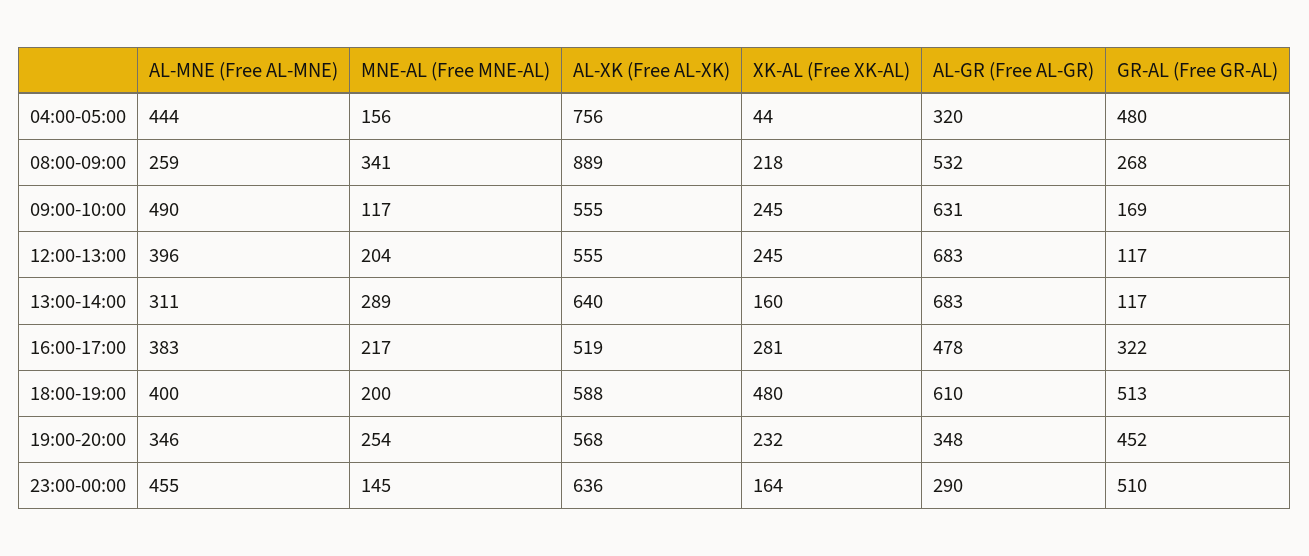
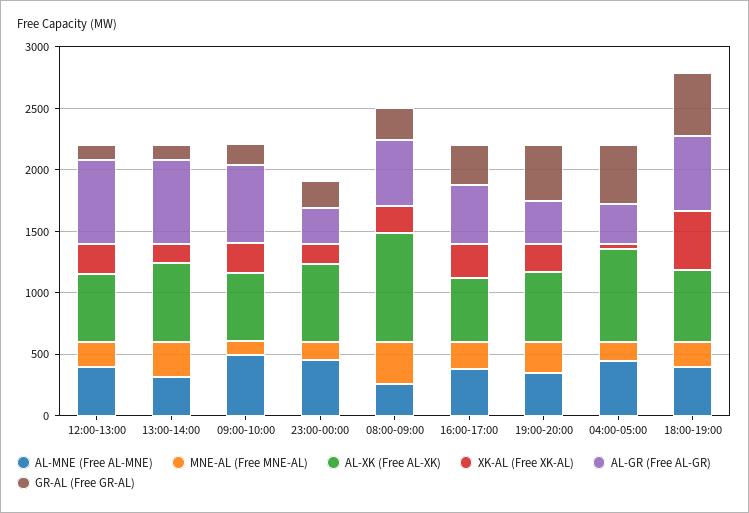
GR-AL (Free GR-AL), 23:00-00:00: 510 -> 200

